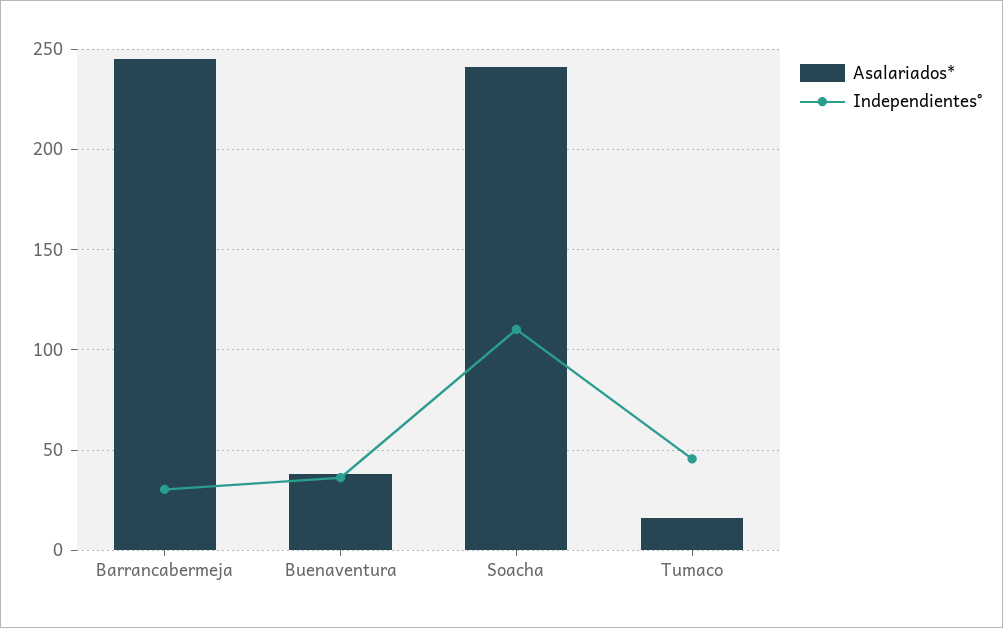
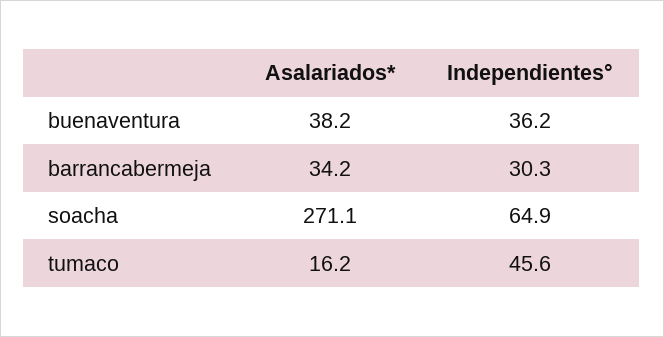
Asalariados*, Barrancabermeja: 245 -> 34.2
Asalariados*, Soacha: 240 -> 271.1
Independientes°, Soacha: 110 -> 64.9

